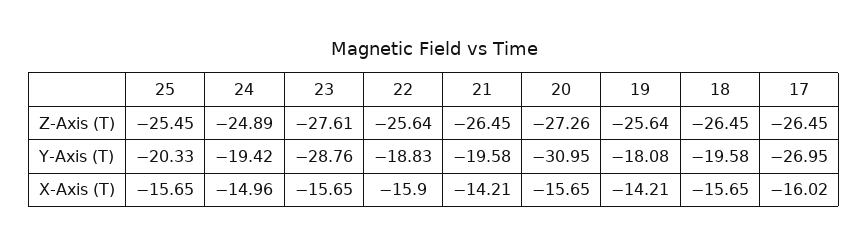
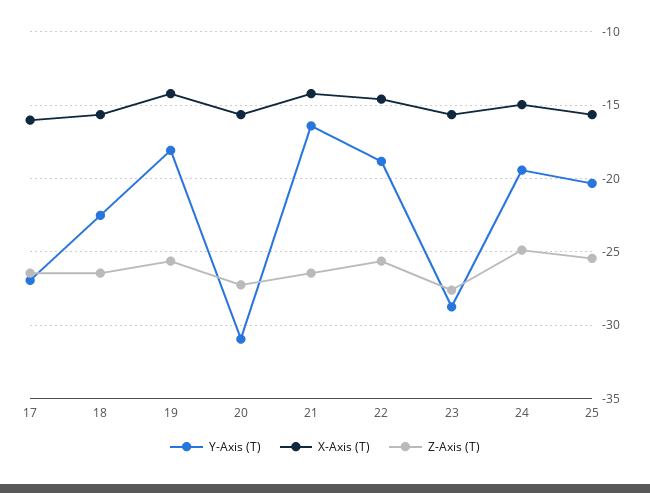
Y-Axis (T), 21: -19.58 -> -16.5
Y-Axis (T), 18: -19.58 -> -22.5
X-Axis (T), 22: -15.9 -> -14.5

